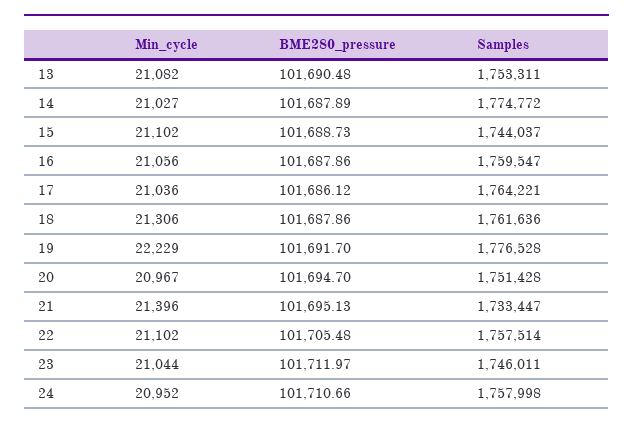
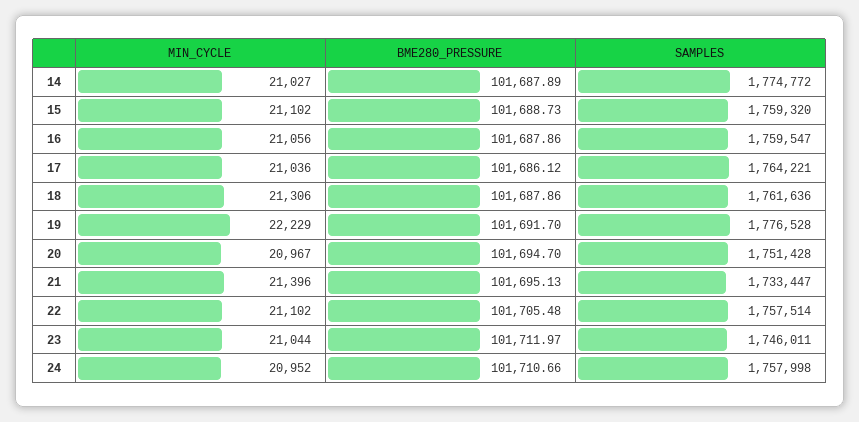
Min_cycle, 13: 21082 -> none
BME280_pressure, 13: 101690.48 -> none
Samples, 13: 1753311 -> none
Samples, 15: 1744037 -> 1759320

